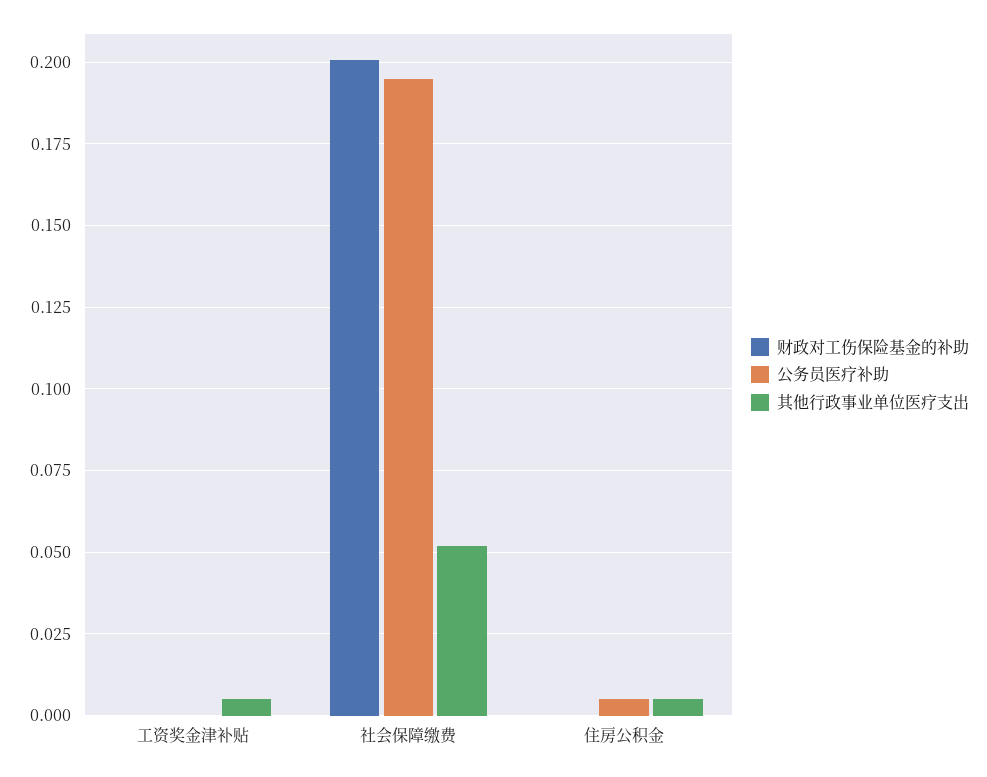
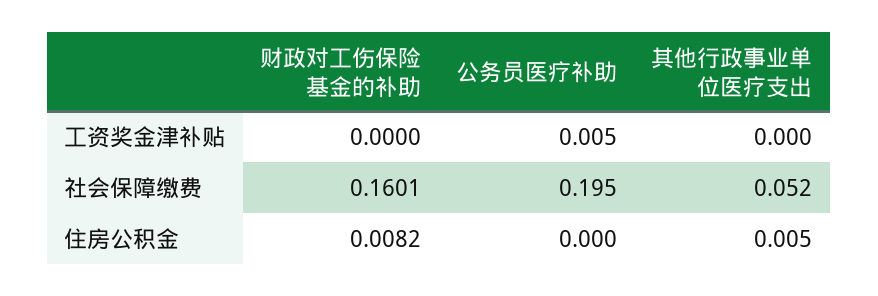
公务员医疗补助, 工资奖金津补贴: 0 -> 0.005
其他行政事业单位医疗支出, 工资奖金津补贴: 0.005 -> 0
财政对工伤保险基金的补助, 社会保障缴费: 0.2 -> 0.1601
财政对工伤保险基金的补助, 住房公积金: 0 -> 0.0082
公务员医疗补助, 住房公积金: 0.005 -> 0

